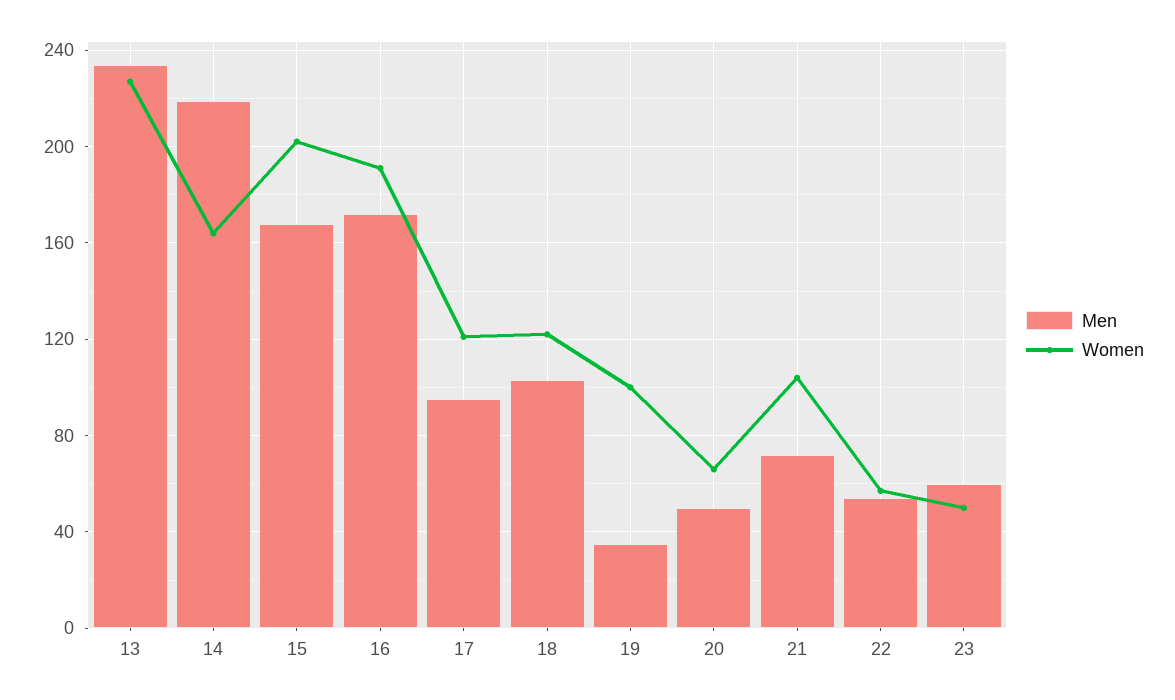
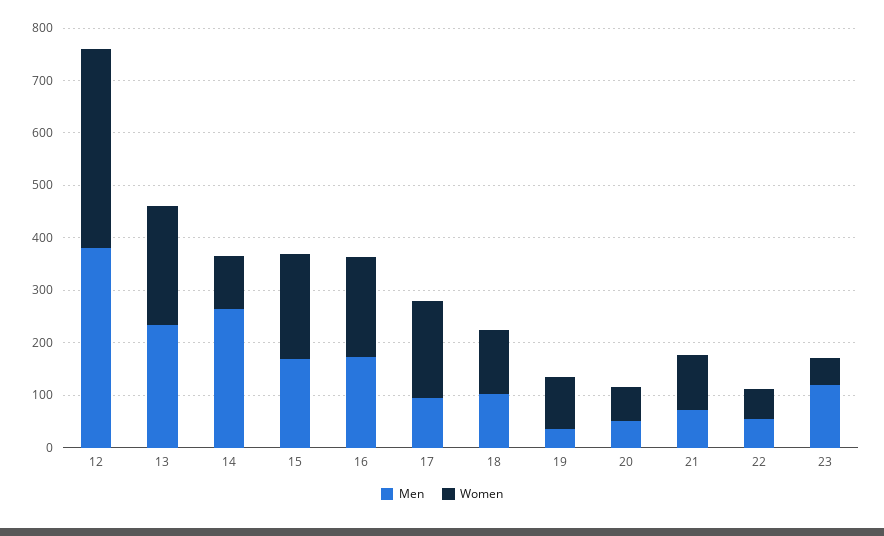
Men, 14: 220 -> 260
Women, 14: 165 -> 100
Women, 17: 120 -> 180
Men, 23: 60 -> 120
Men, 12: none -> 380
Women, 12: none -> 380

